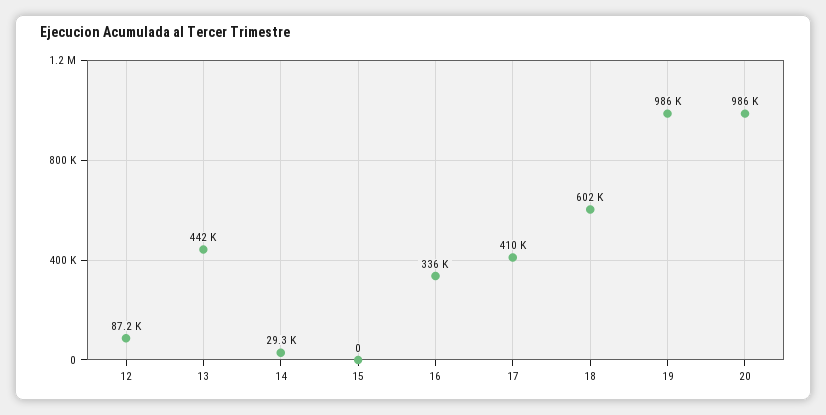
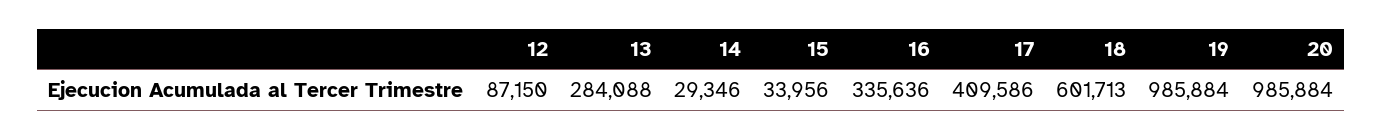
13: 442000 -> 284088
15: 0 -> 33956

